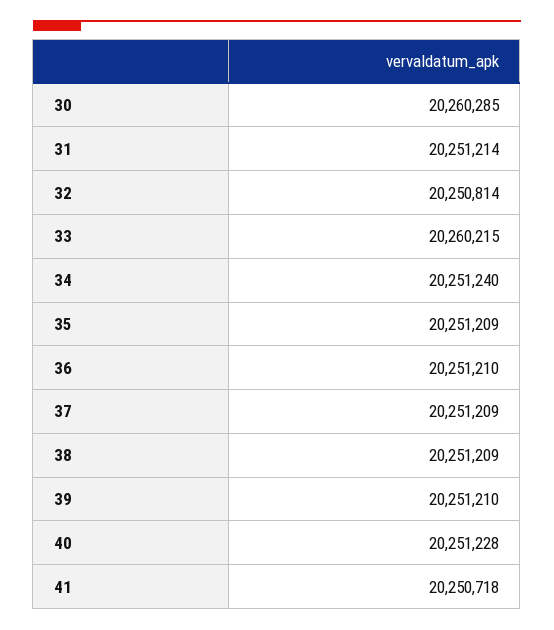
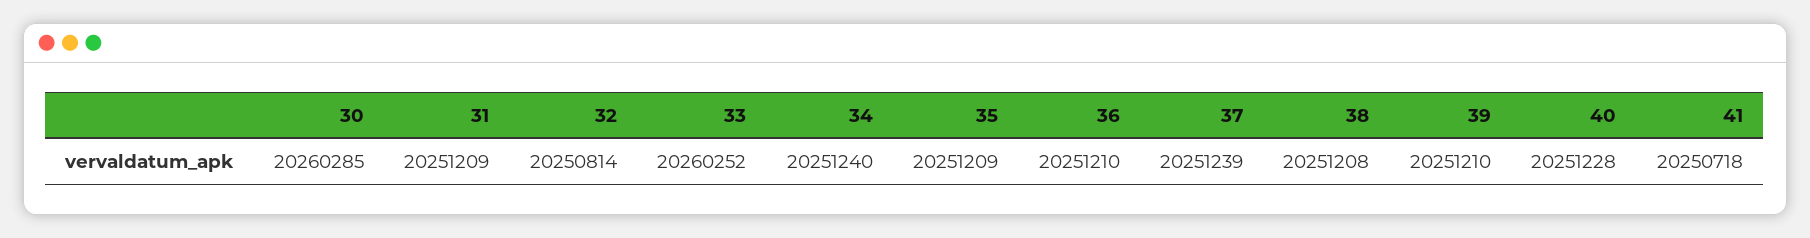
31: 20251214 -> 20251209
33: 20260215 -> 20260252
37: 20251209 -> 20251239
38: 20251209 -> 20251208

